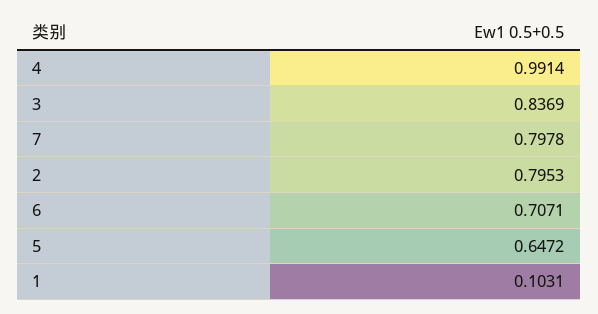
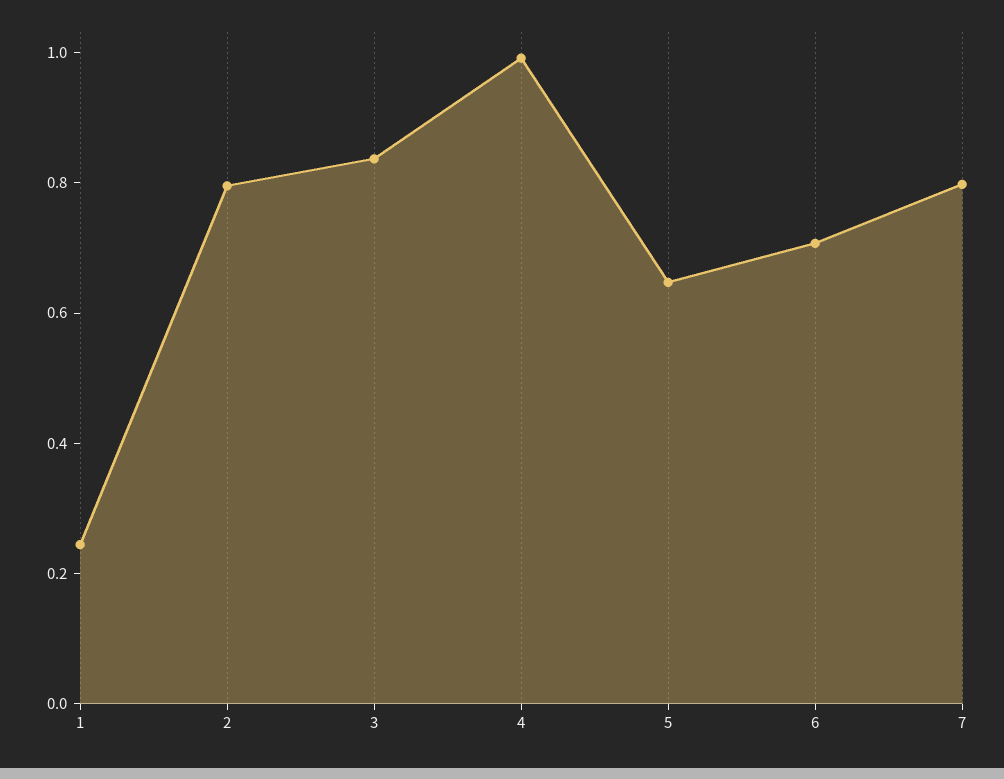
1: 0.1031 -> 0.25

